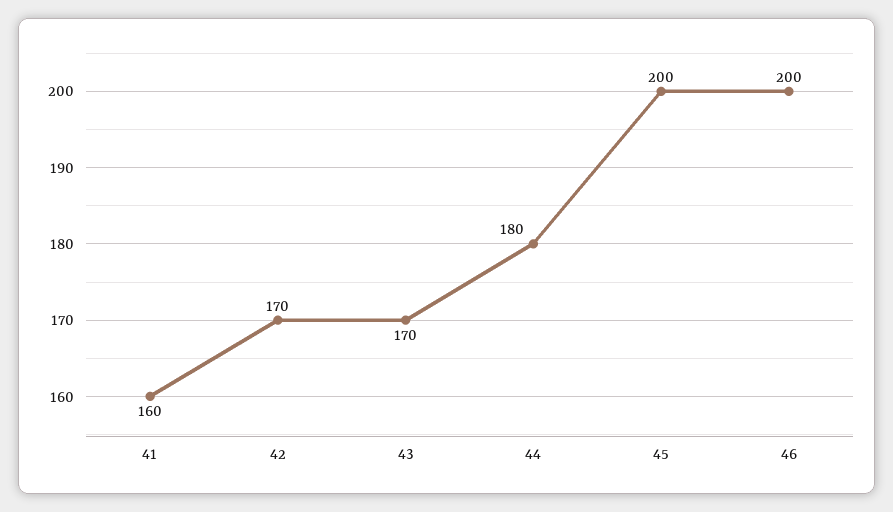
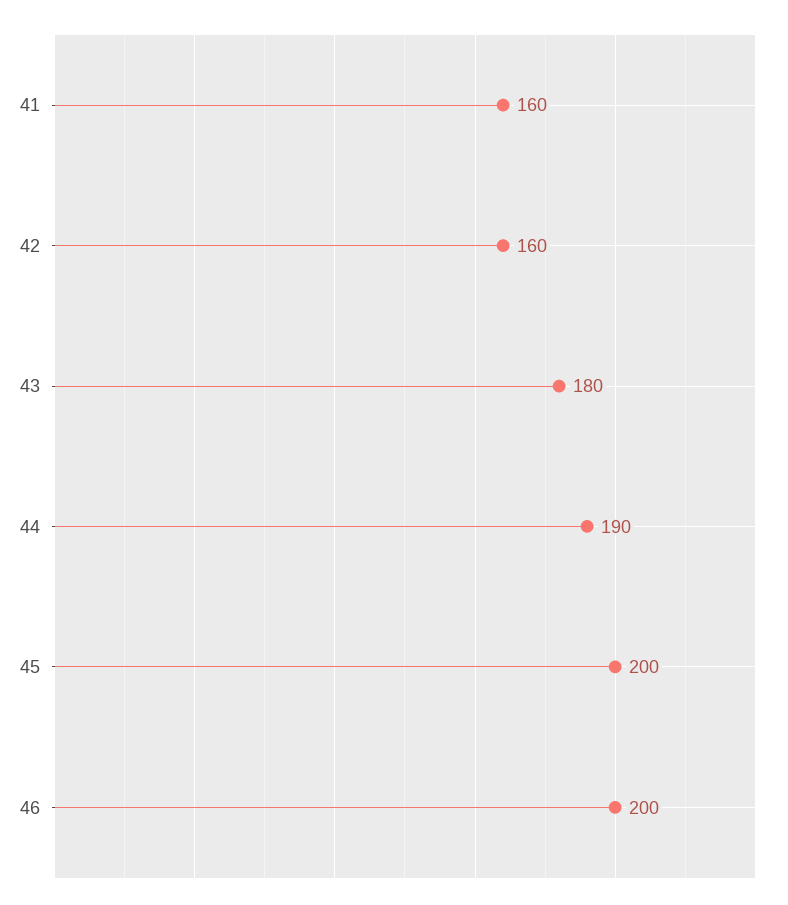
42: 170 -> 160
43: 170 -> 180
44: 180 -> 190

